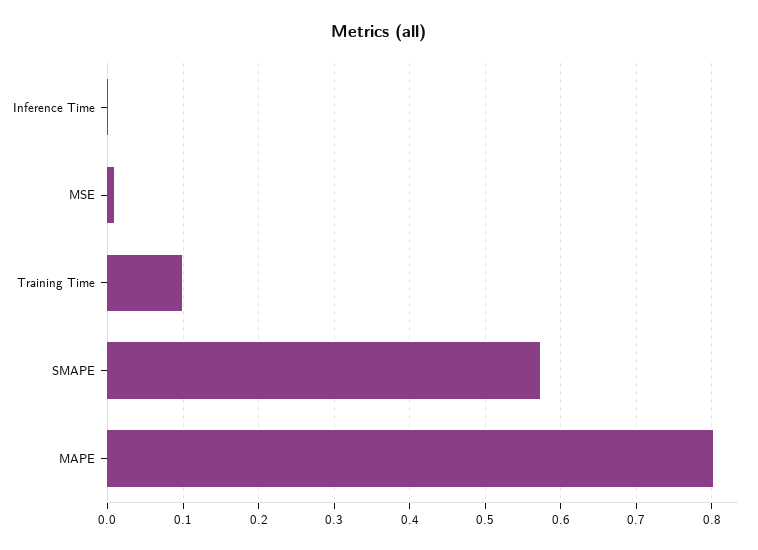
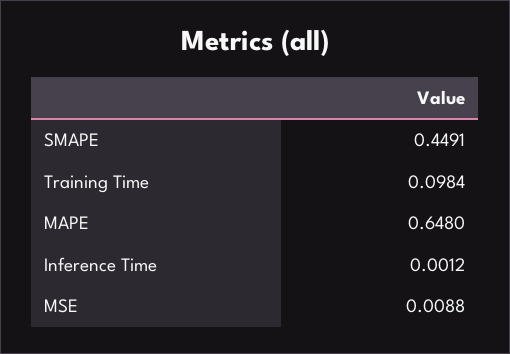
SMAPE: 0.57 -> 0.4491
MAPE: 0.8 -> 0.648

